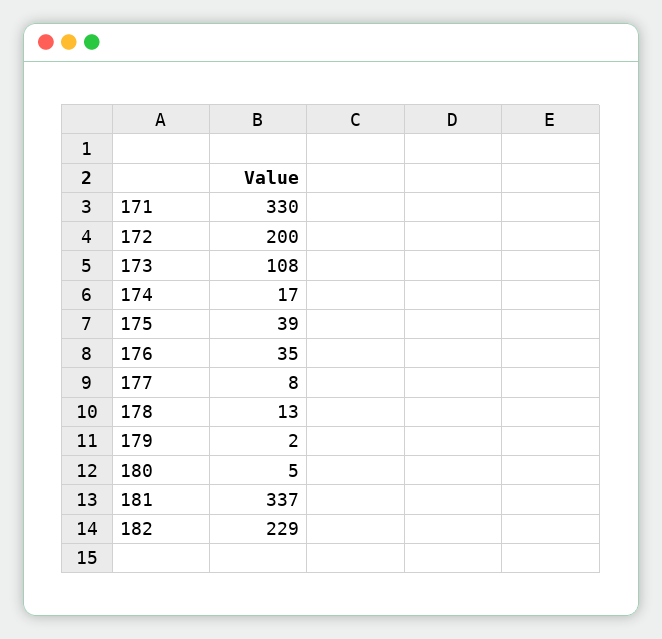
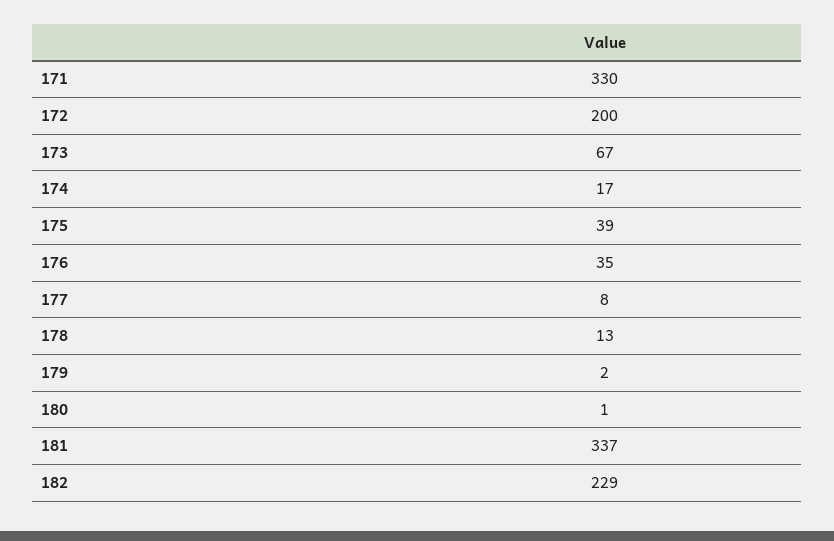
173: 108 -> 67
180: 5 -> 1

